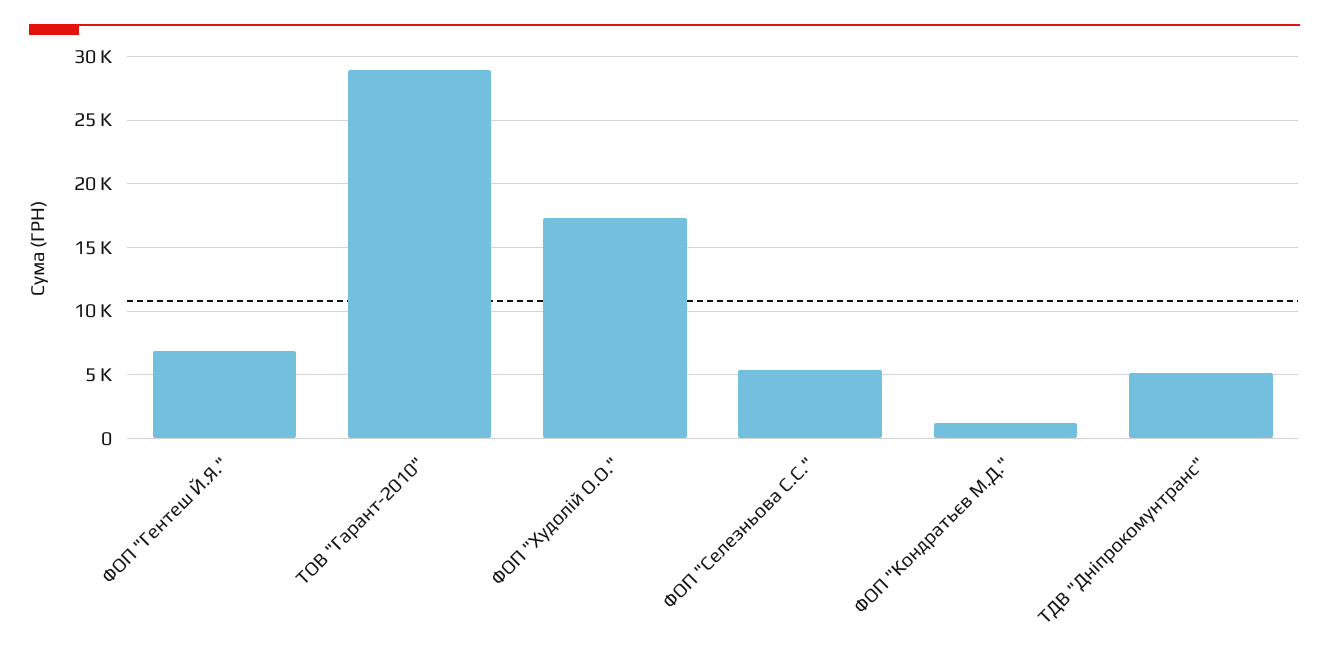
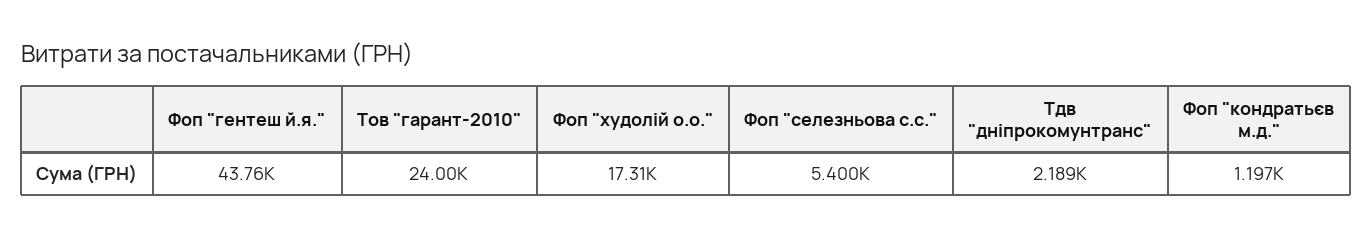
ФОП "Гентеш Й.Я.": 7000 -> 43760
ТОВ "Гарант-2010": 29000 -> 24000
ТДВ "Дніпрокомунтранс": 5000 -> 2189

